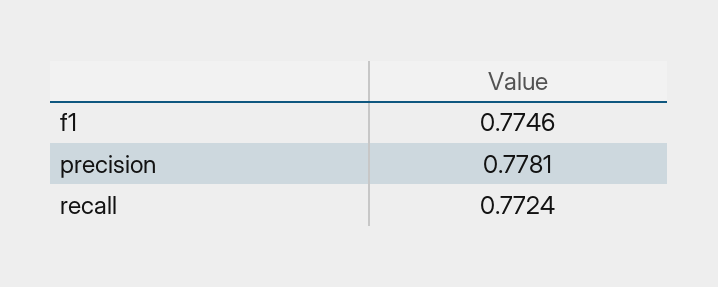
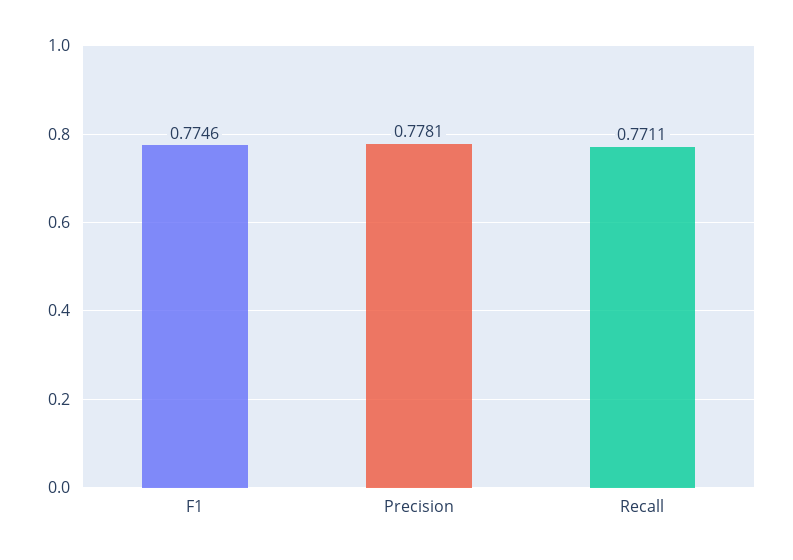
recall: 0.7724 -> 0.7711

